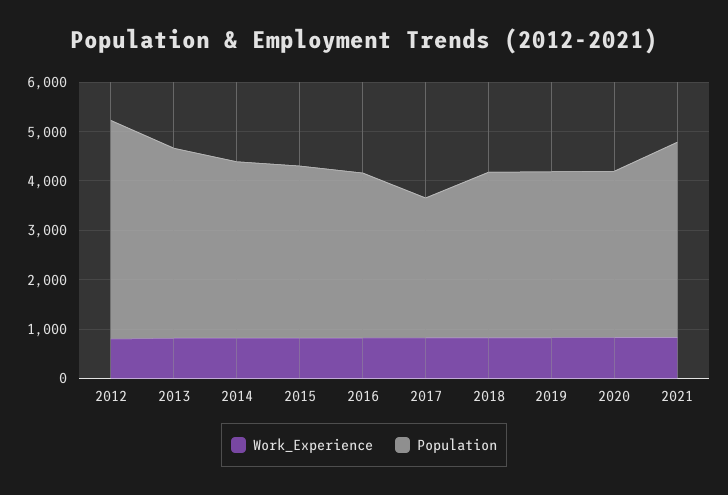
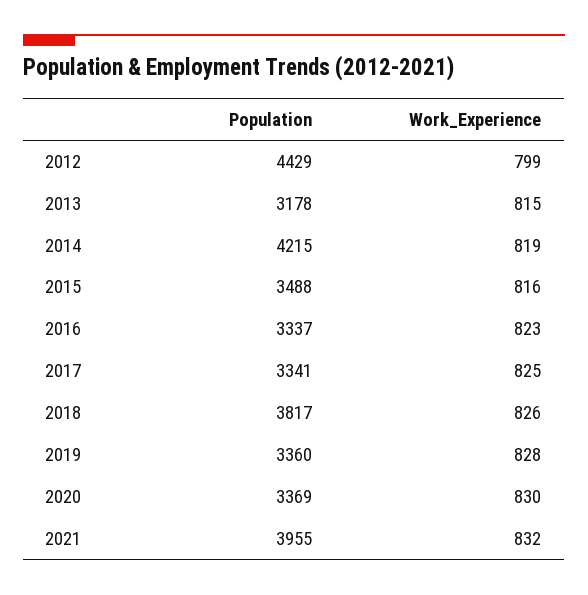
Population, 2013: 3800 -> 3178
Population, 2014: 3600 -> 4215
Population, 2017: 2800 -> 3341
Population, 2018: 3400 -> 3817

